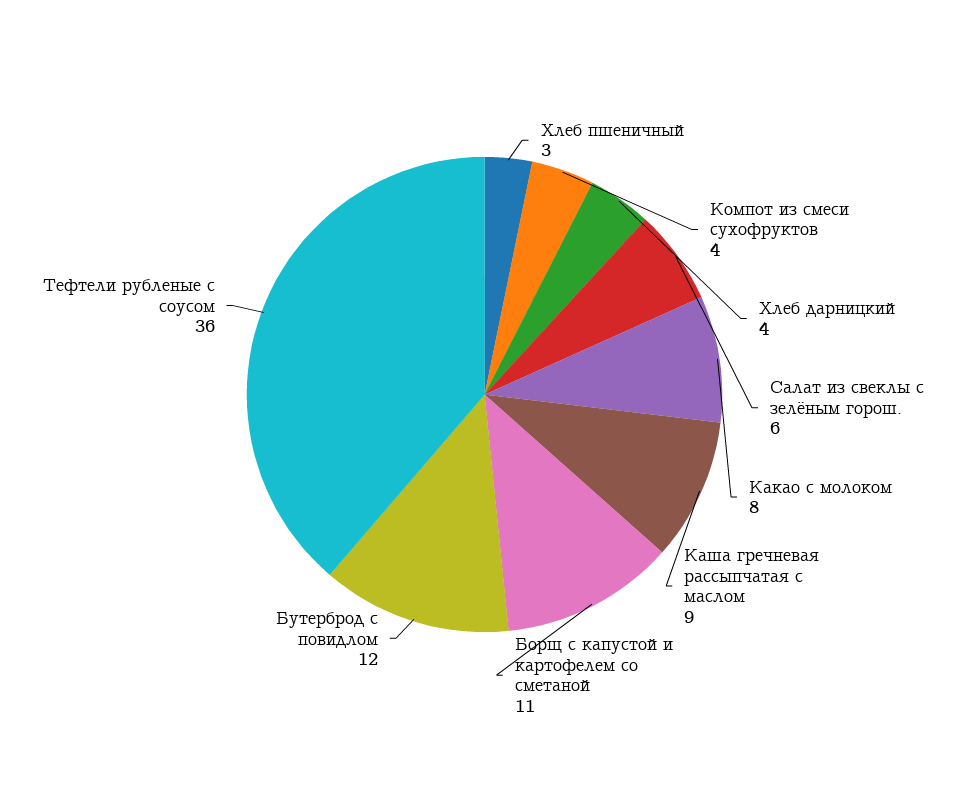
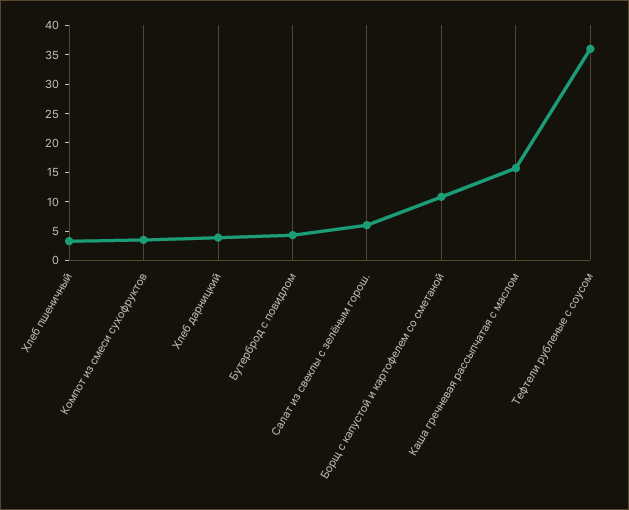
Какао с молоком: 8 -> none
Каша гречневая рассыпчатая с маслом: 9 -> 15
Бутерброд с повидлом: 12 -> 5

